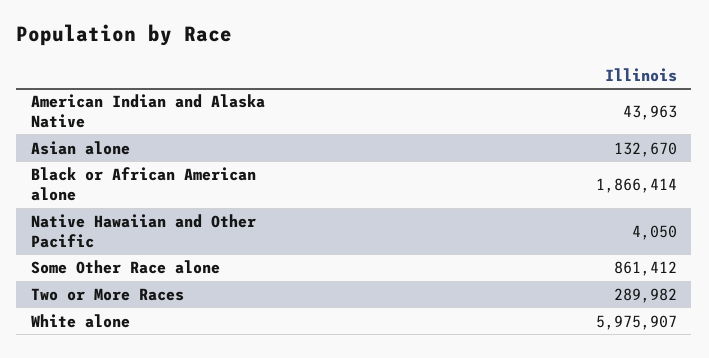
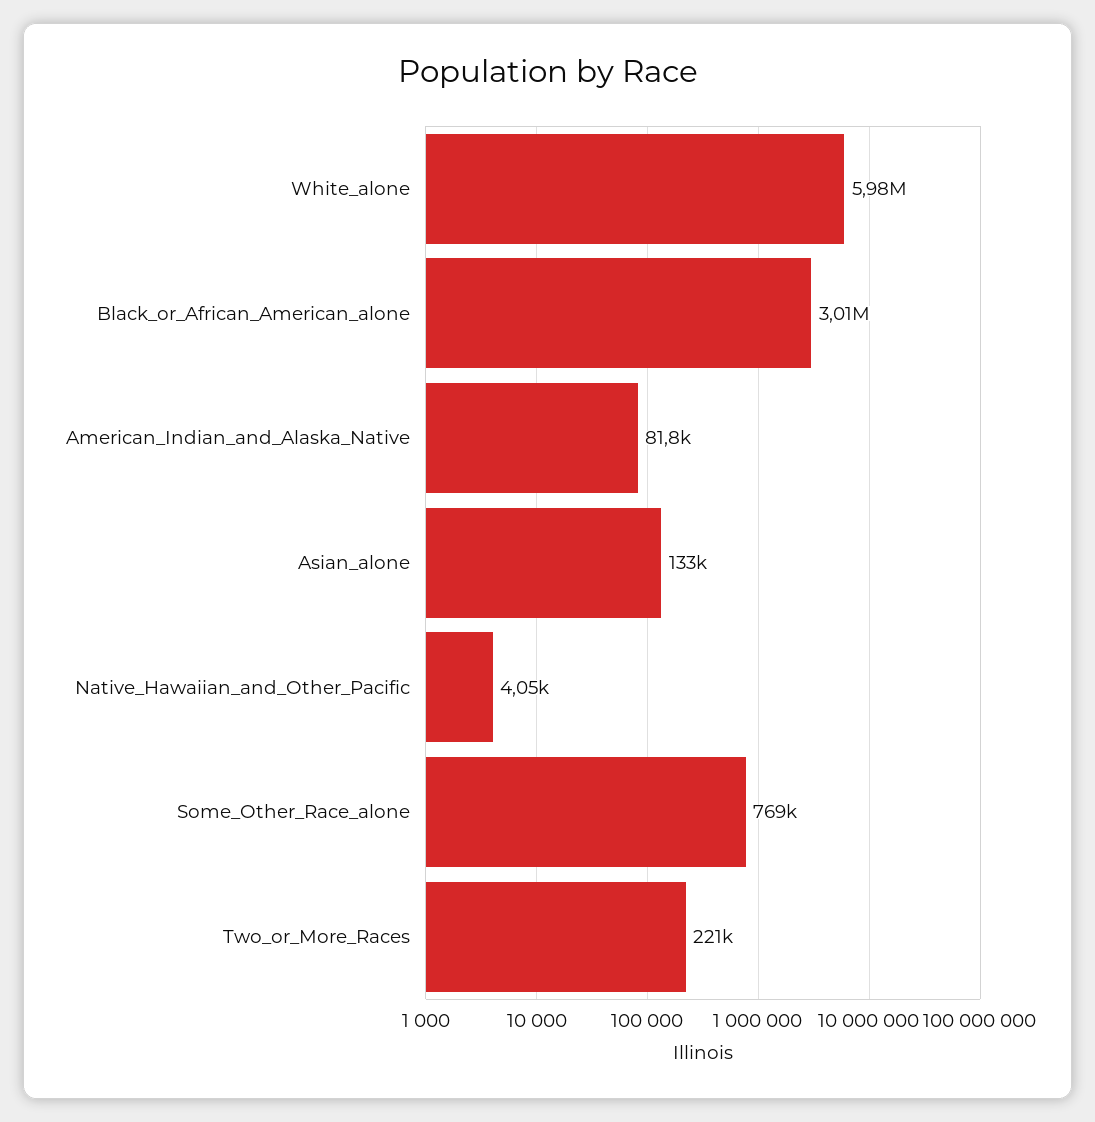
American Indian and Alaska Native: 43963 -> 81800
Black or African American alone: 1866414 -> 3010000
Some Other Race alone: 861412 -> 769000
Two or More Races: 289982 -> 221000

